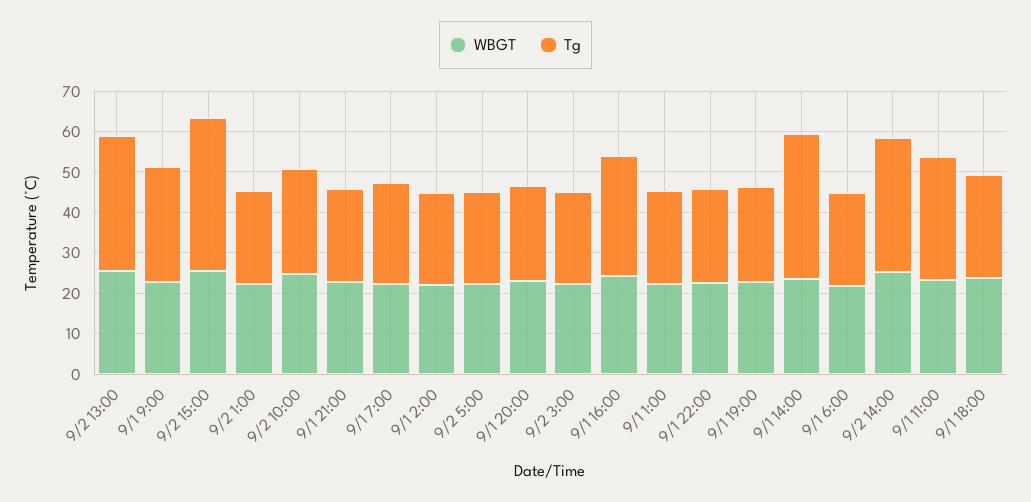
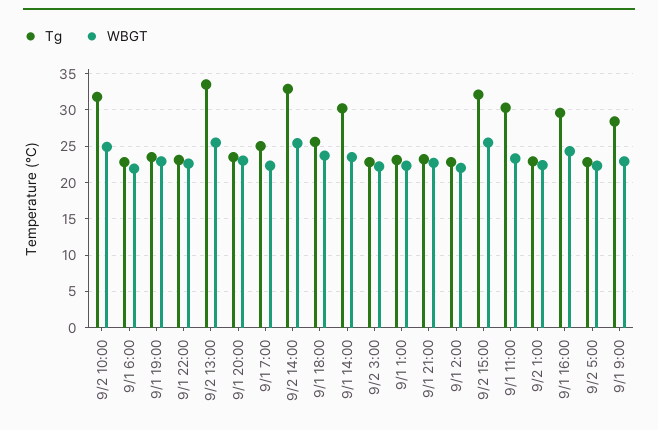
Tg, 9/2 15:00: 38 -> 32
Tg, 9/2 10:00: 26 -> 32
Tg, 9/1 14:00: 36 -> 30

